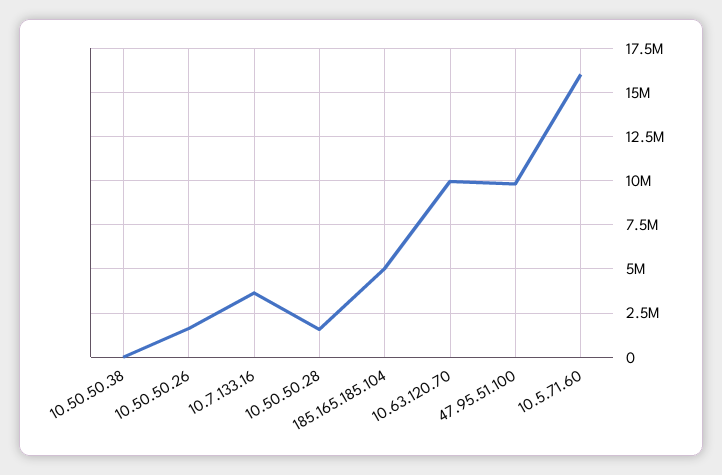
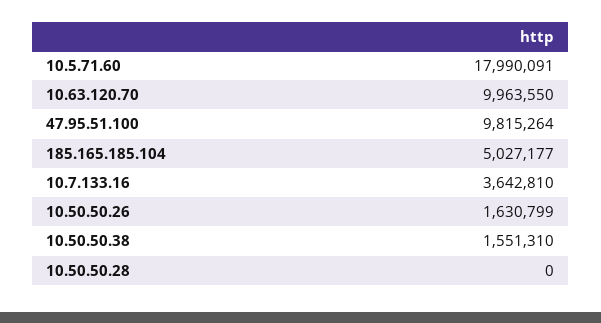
10.50.50.38: 0 -> 1551310
10.50.50.28: 1500000 -> 0
10.5.71.60: 16000000 -> 17990091

